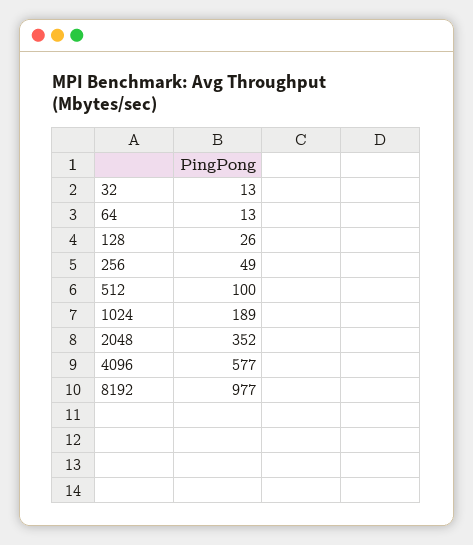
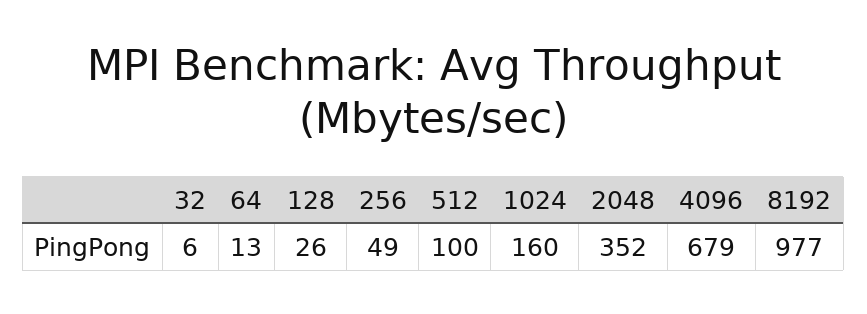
32: 13 -> 6
1024: 189 -> 160
4096: 577 -> 679

